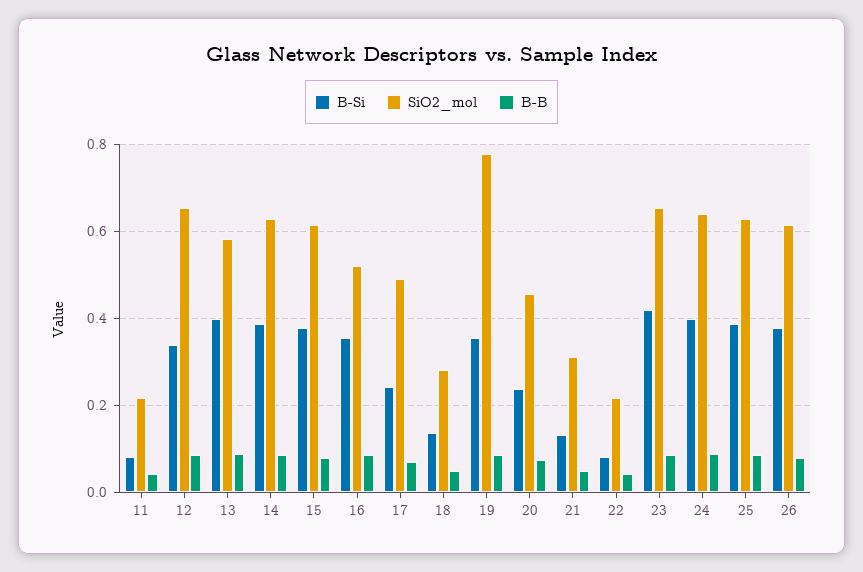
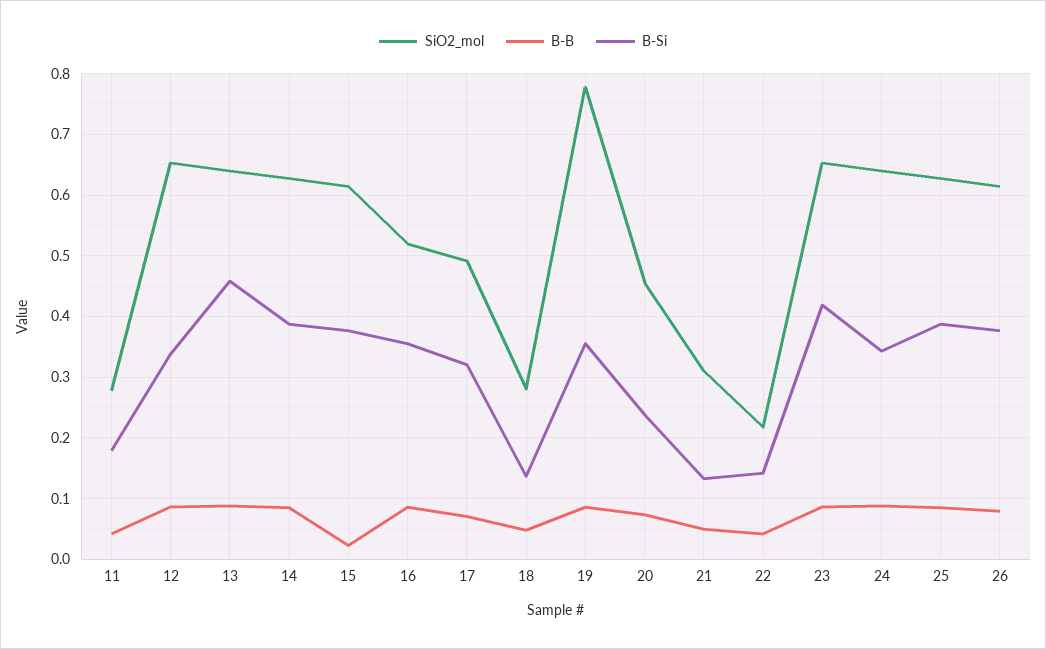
B-Si, 11: 0.08 -> 0.18
SiO2_mol, 11: 0.22 -> 0.28
B-Si, 13: 0.4 -> 0.46
SiO2_mol, 13: 0.58 -> 0.64
B-B, 15: 0.08 -> 0.02
B-Si, 17: 0.24 -> 0.32
B-Si, 22: 0.08 -> 0.14
B-Si, 24: 0.4 -> 0.34

